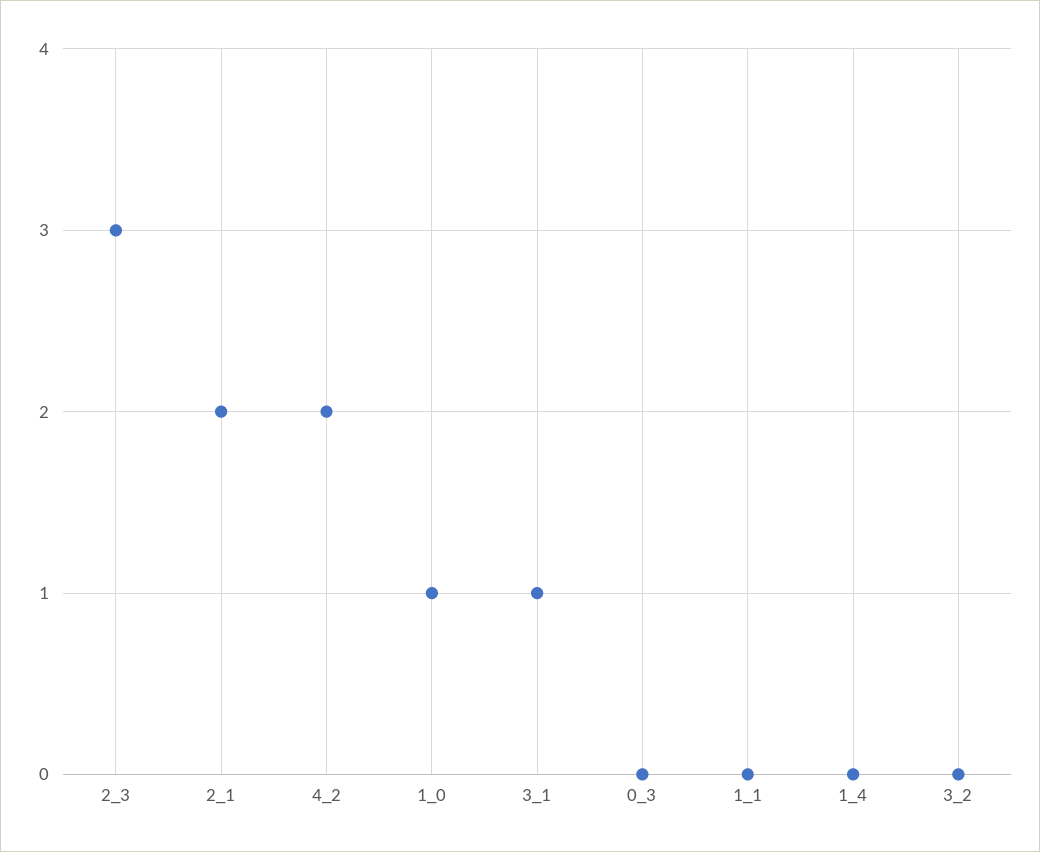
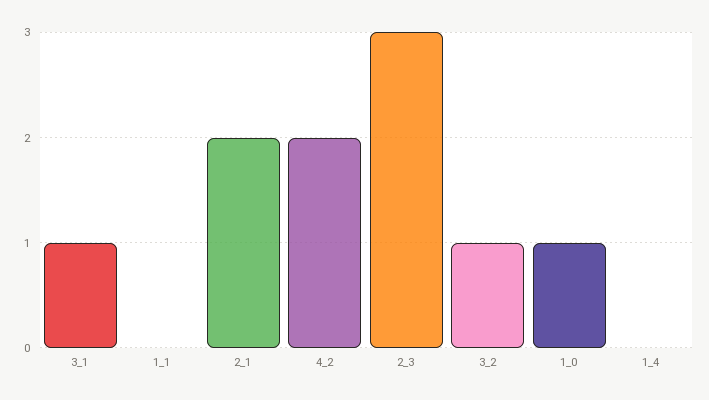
0_3: 0 -> none
3_2: 0 -> 1

